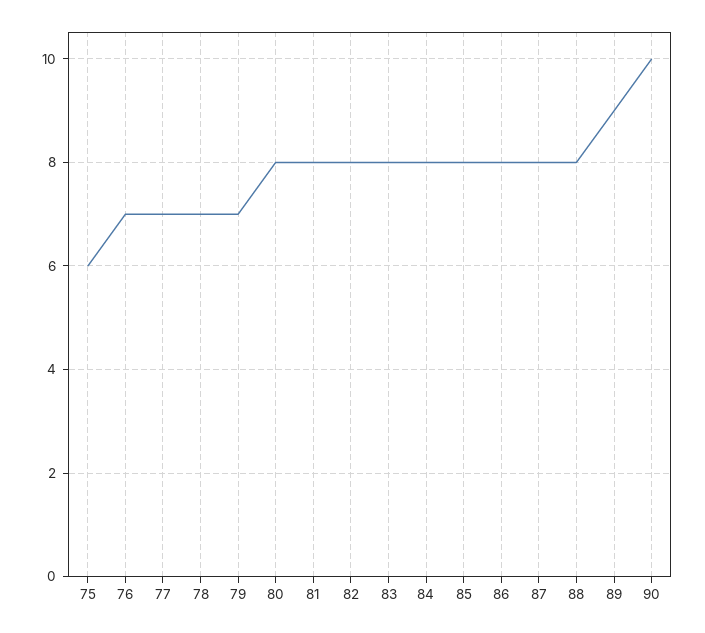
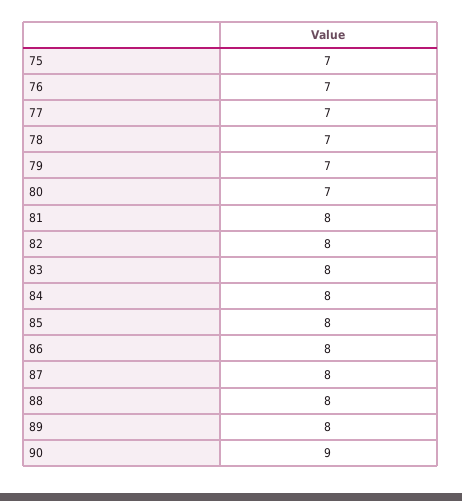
75: 6 -> 7
80: 8 -> 7
89: 9 -> 8
90: 10 -> 9

